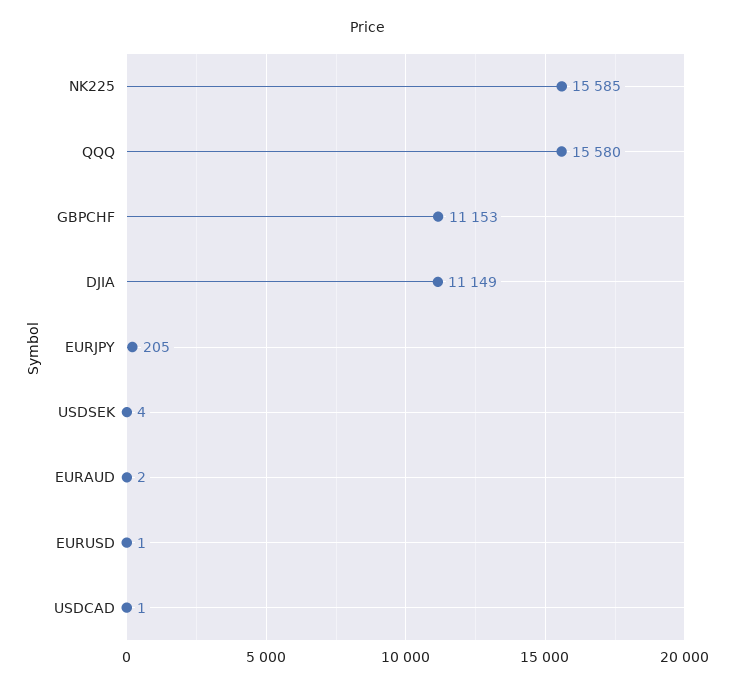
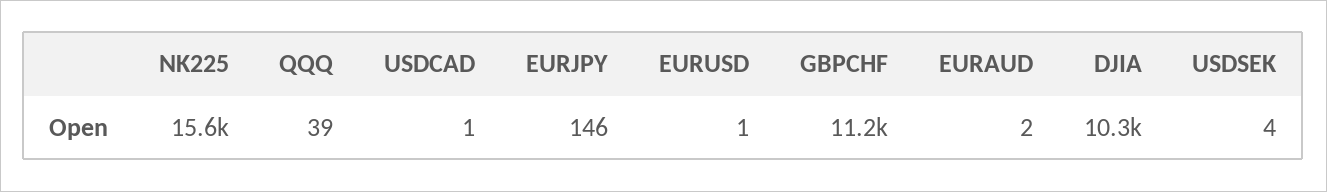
QQQ: 15580 -> 39
DJIA: 11149 -> 10300
EURJPY: 205 -> 146

